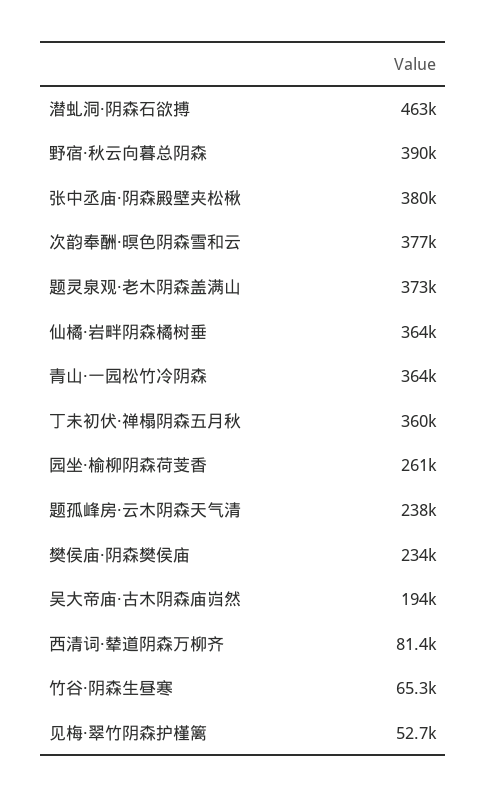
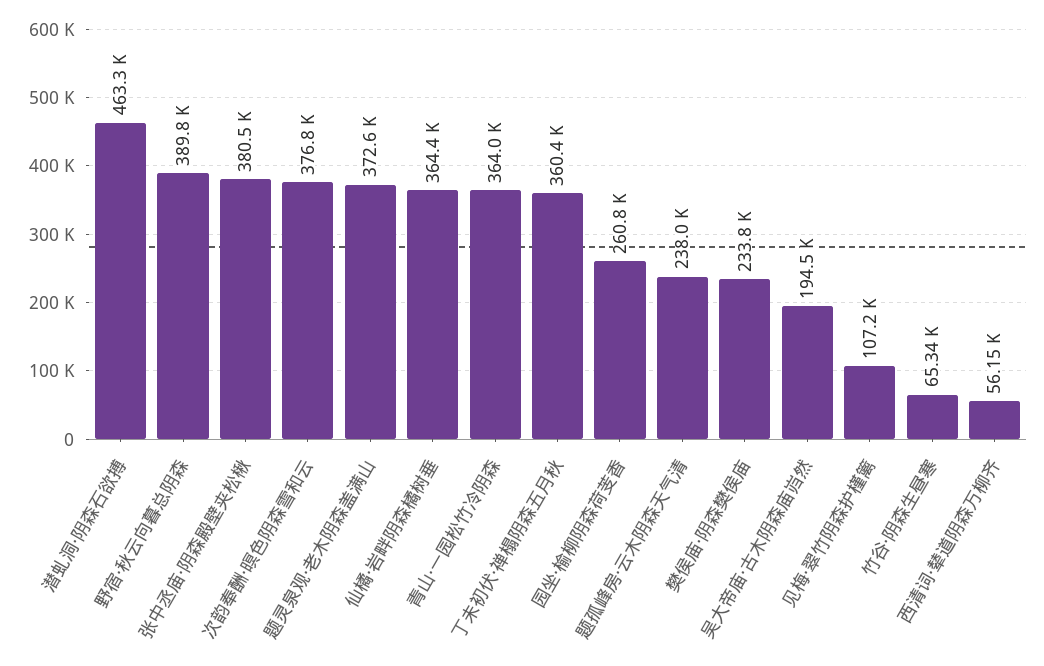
西清词·辇道阴森万柳齐: 81400 -> 56150
见梅·翠竹阴森护槿篱: 52700 -> 107200

